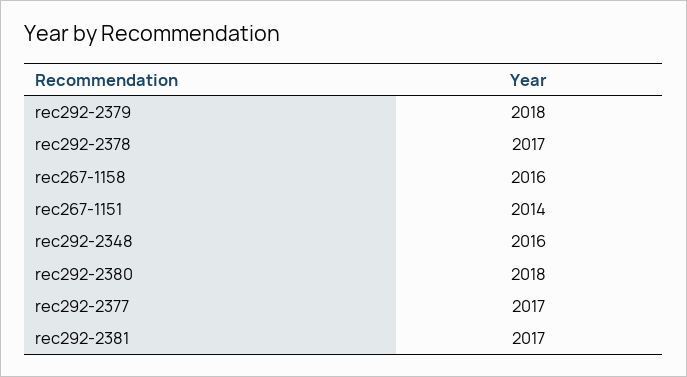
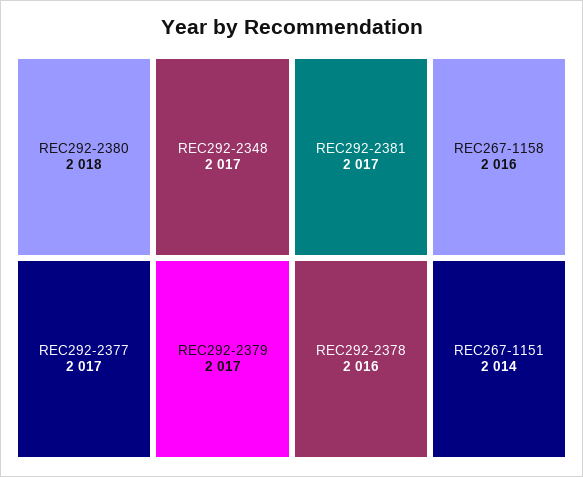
rec292-2379: 2018 -> 2017
rec292-2378: 2017 -> 2016
rec292-2348: 2016 -> 2017

